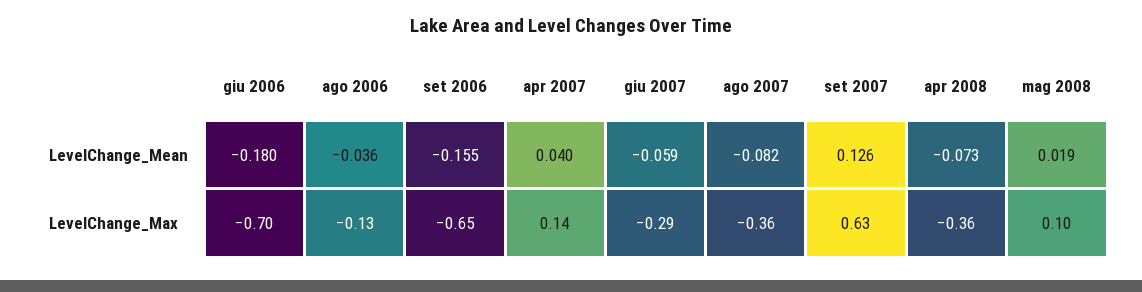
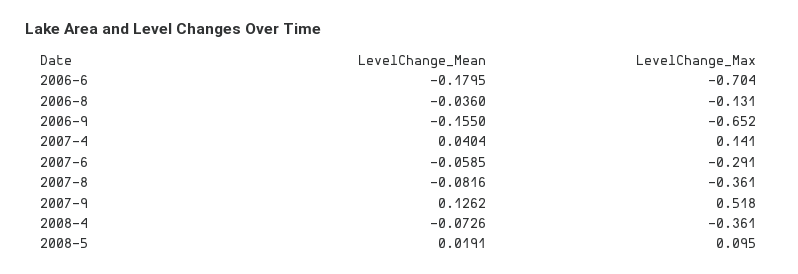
set 2007, LevelChange_Max: 0.63 -> 0.518

